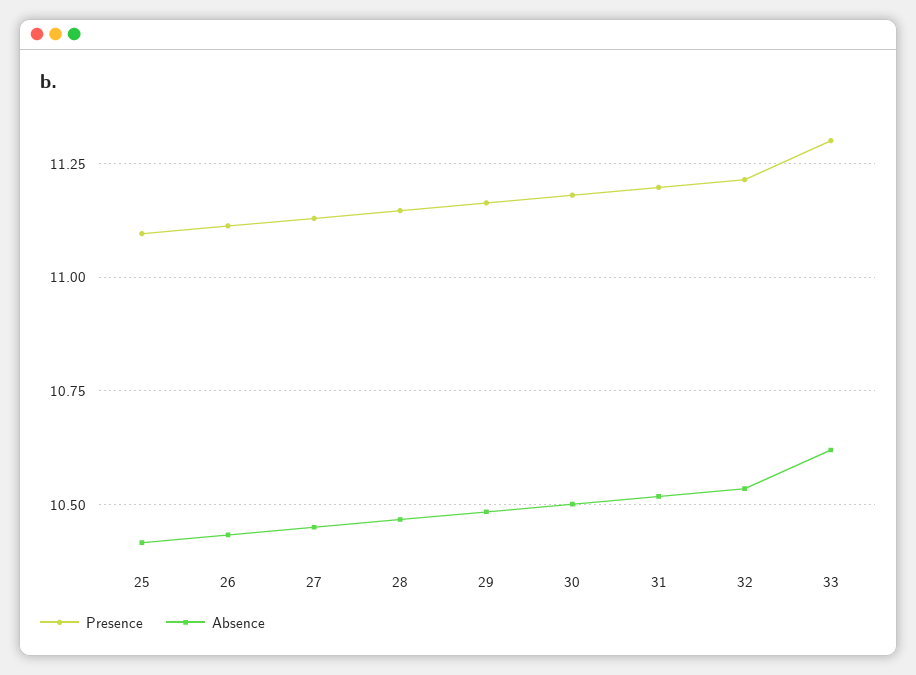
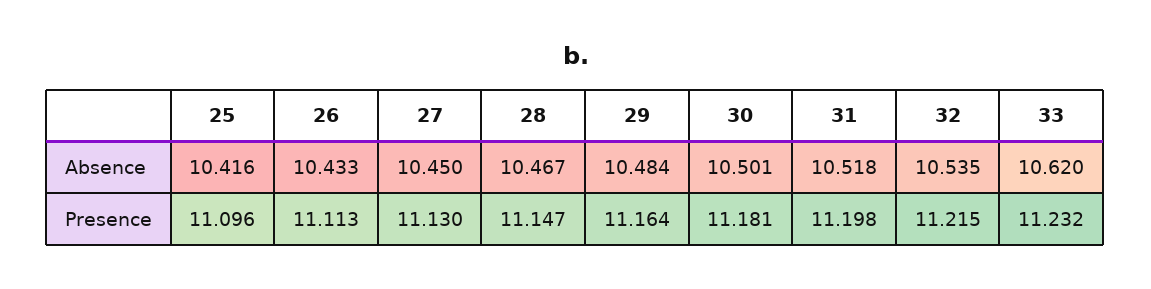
Presence, 33: 11.3 -> 11.232

